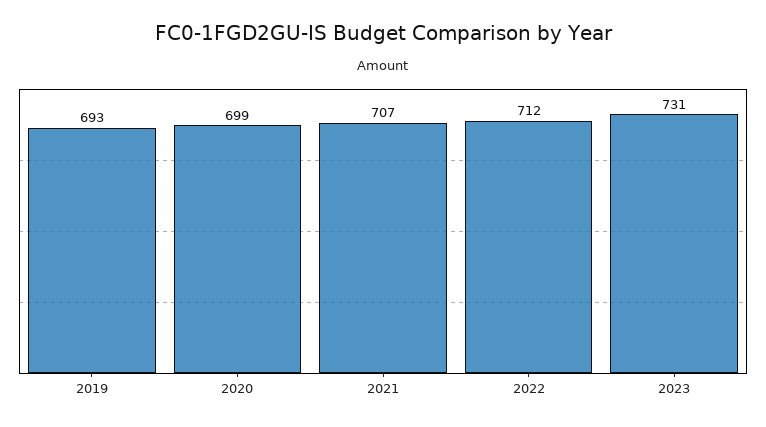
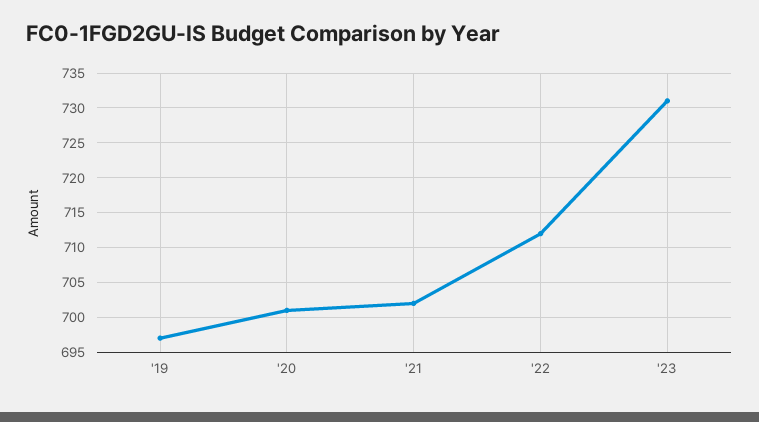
2019: 693 -> 697
2020: 699 -> 701
2021: 707 -> 702

